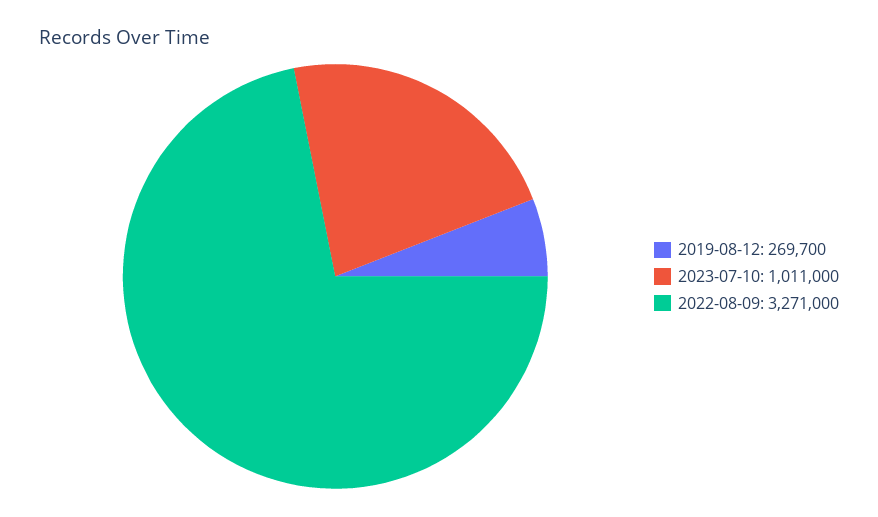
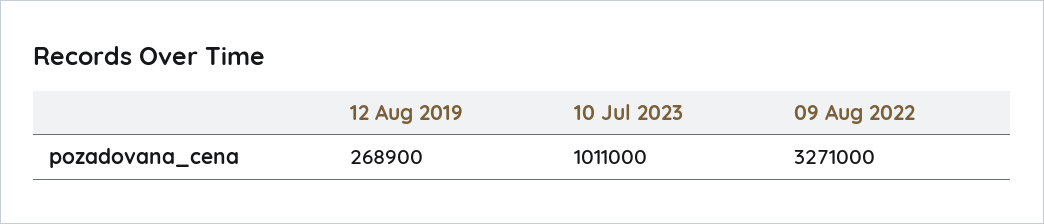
2019-08-12: 269700 -> 268900

